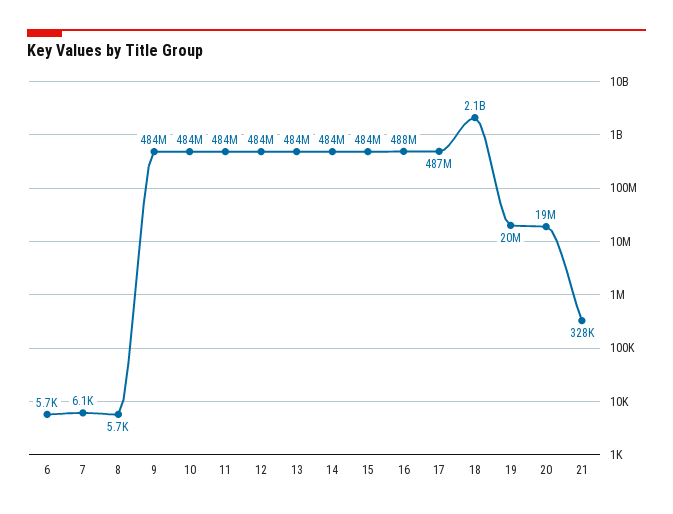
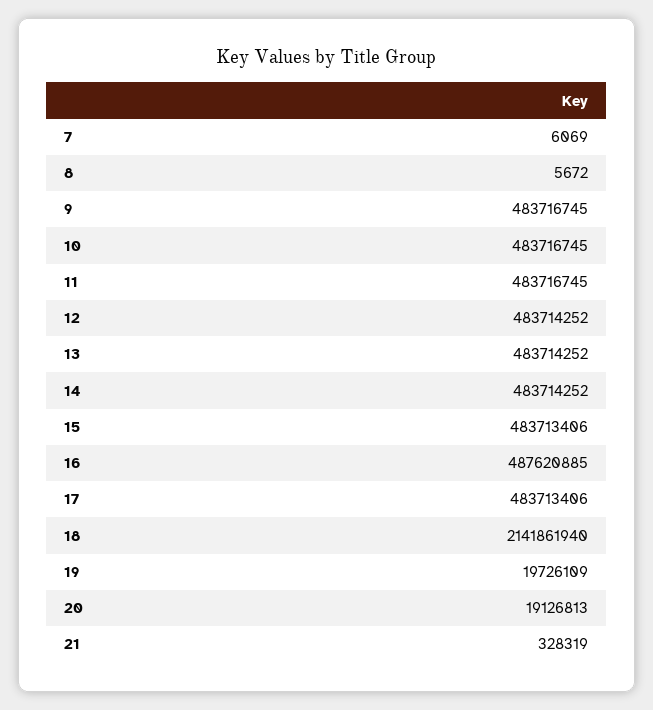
6: 5700 -> none
17: 487000000 -> 483713406

